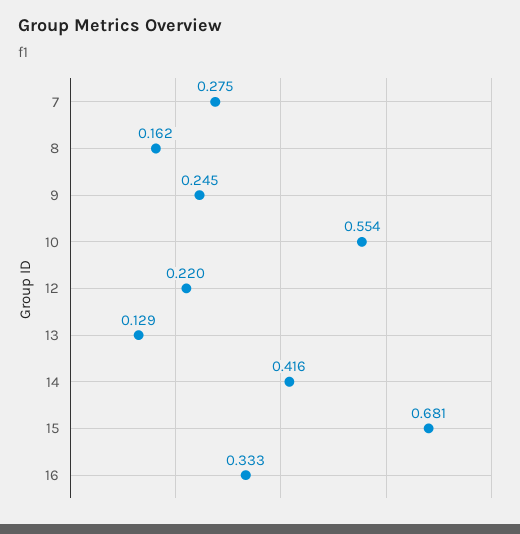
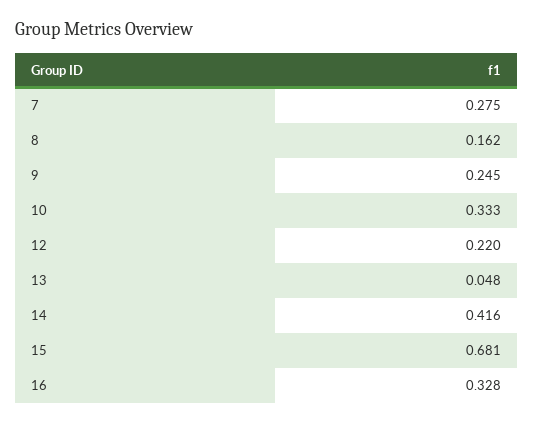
10: 0.554 -> 0.333
13: 0.129 -> 0.048
16: 0.333 -> 0.328

